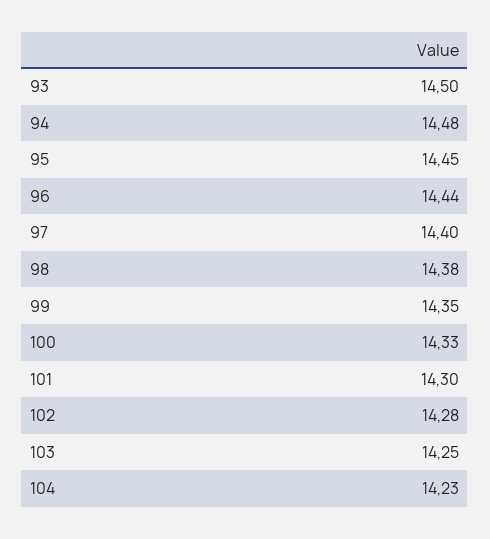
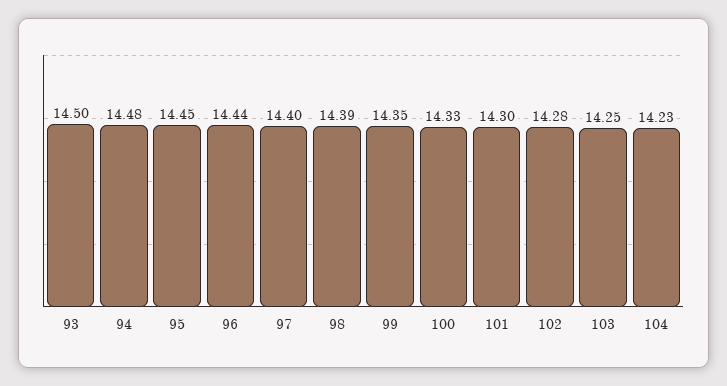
98: 14.38 -> 14.39

